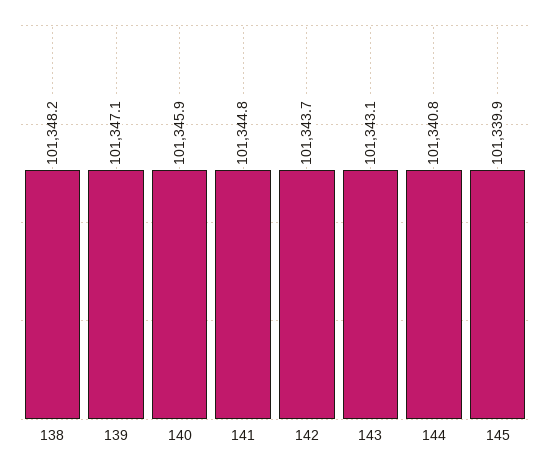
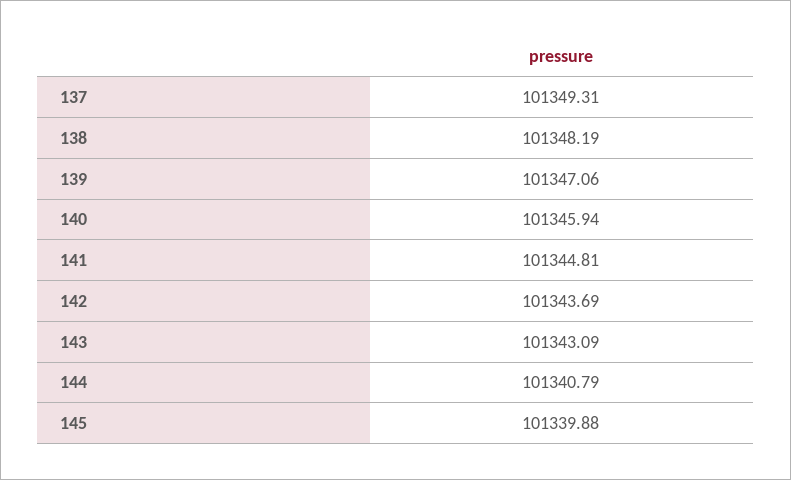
137: none -> 101349.31

